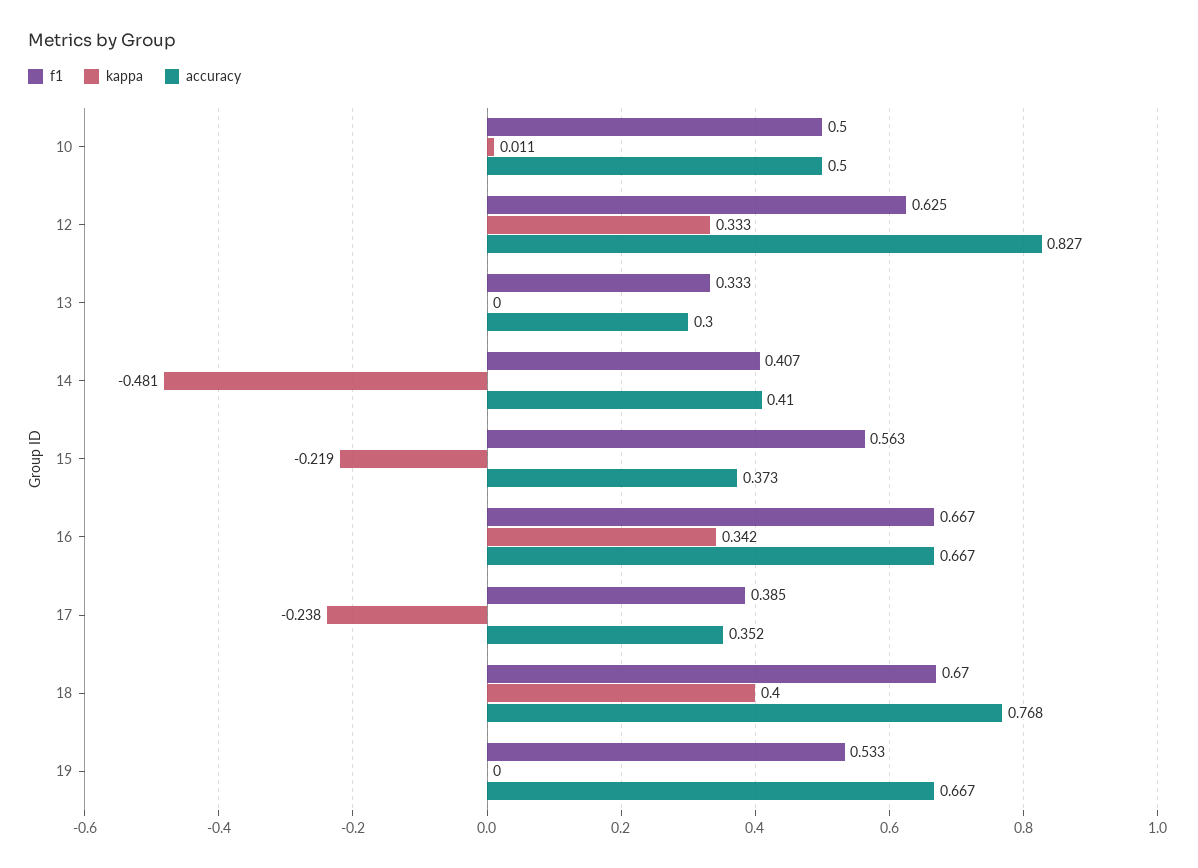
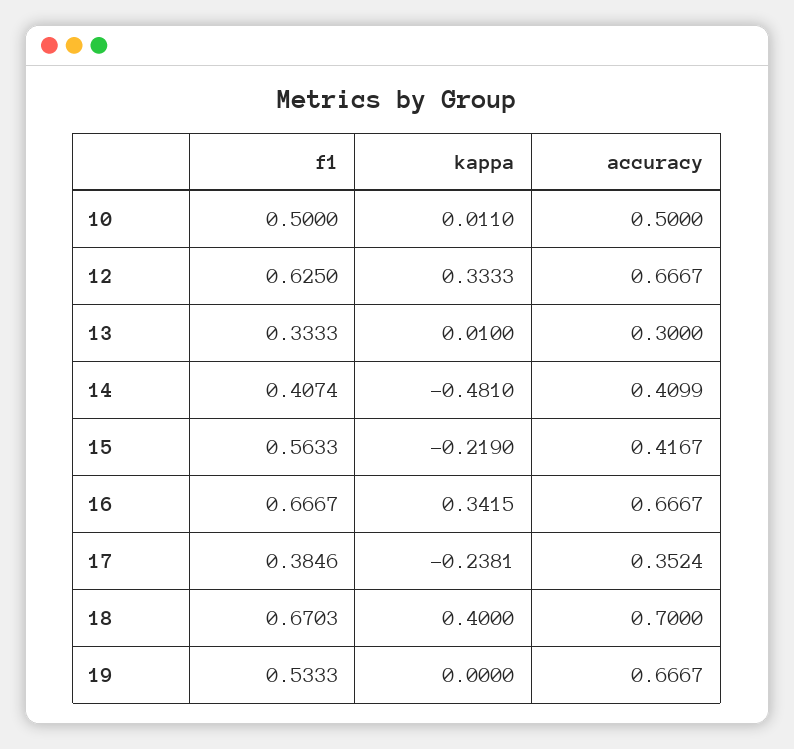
accuracy, 12: 0.827 -> 0.6667
kappa, 13: 0 -> 0.01
accuracy, 15: 0.373 -> 0.4167
accuracy, 18: 0.768 -> 0.7

